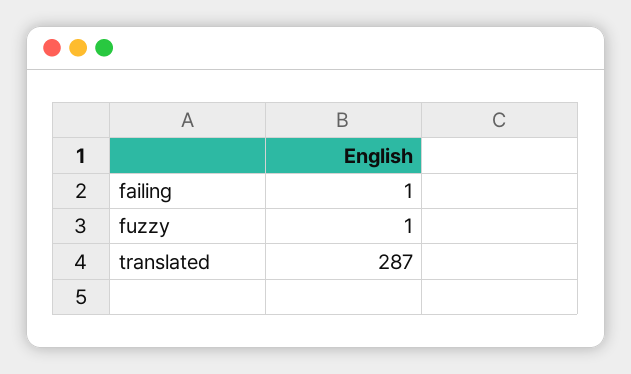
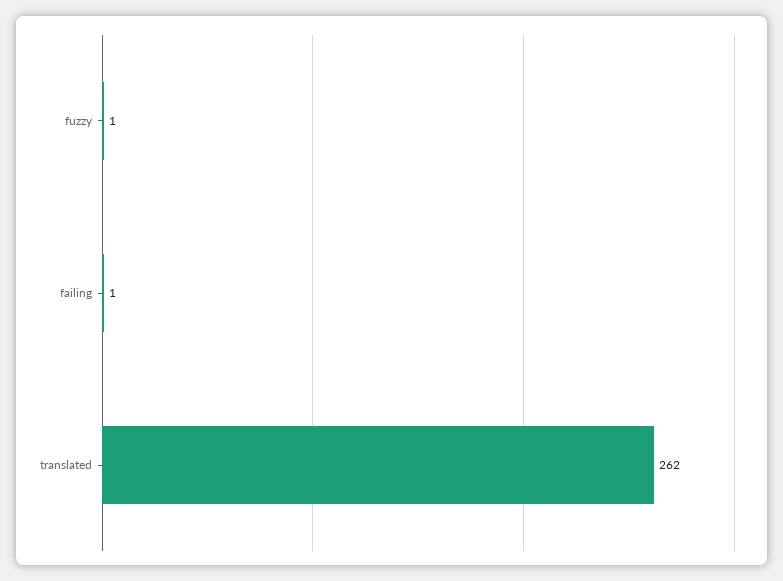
translated: 287 -> 262

